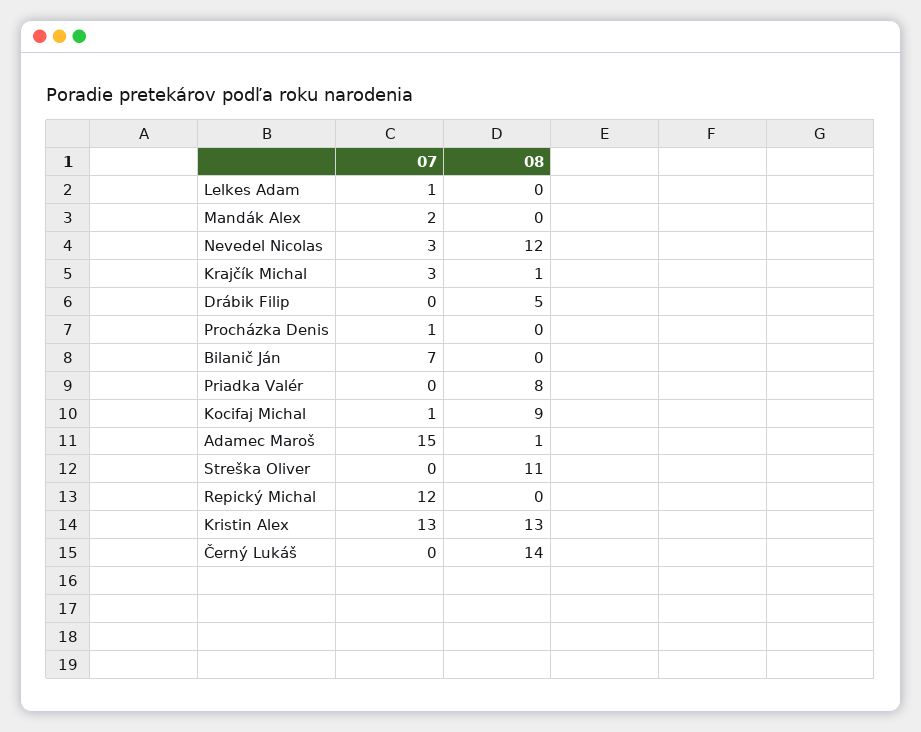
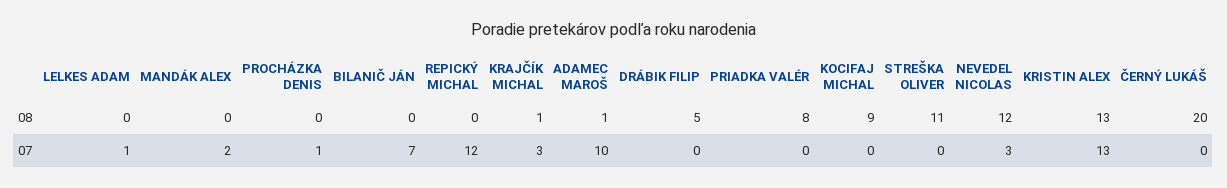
07, Kocifaj Michal: 1 -> 0
07, Adamec Maroš: 15 -> 10
08, Černý Lukáš: 14 -> 20

